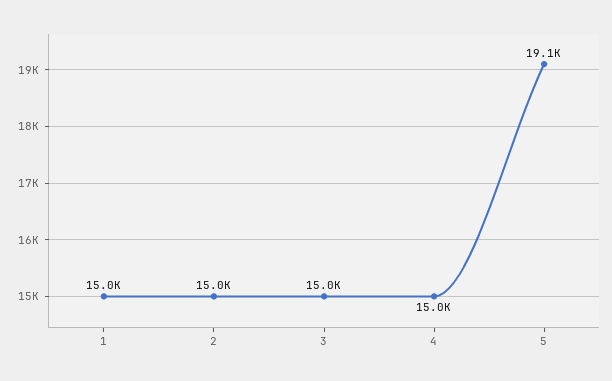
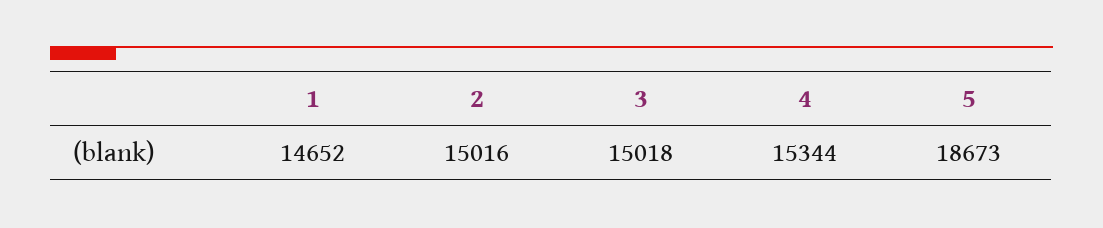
1: 15000 -> 14652
4: 15000 -> 15344
5: 19100 -> 18673

